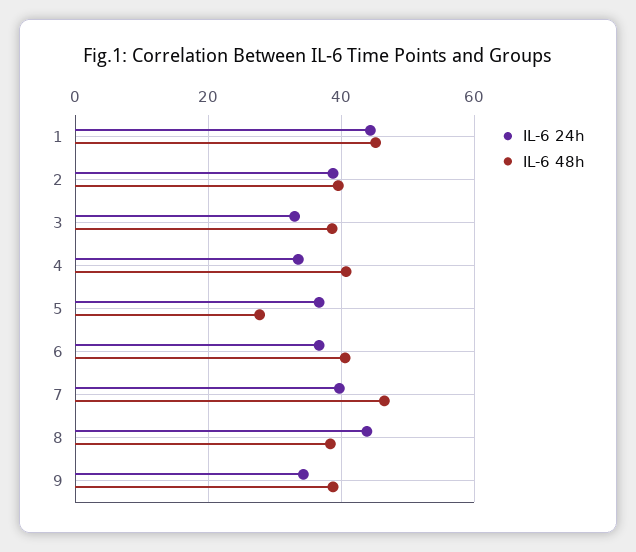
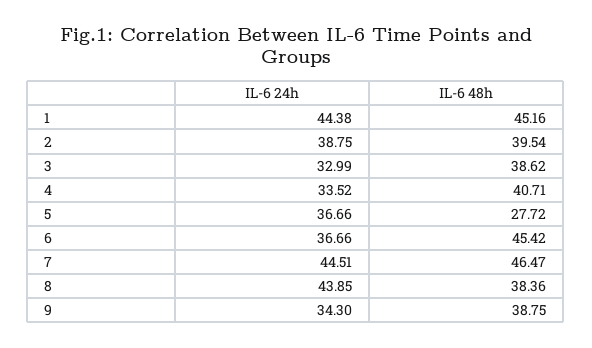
IL-6 48h, 6: 40 -> 45.42
IL-6 24h, 7: 40 -> 44.51

